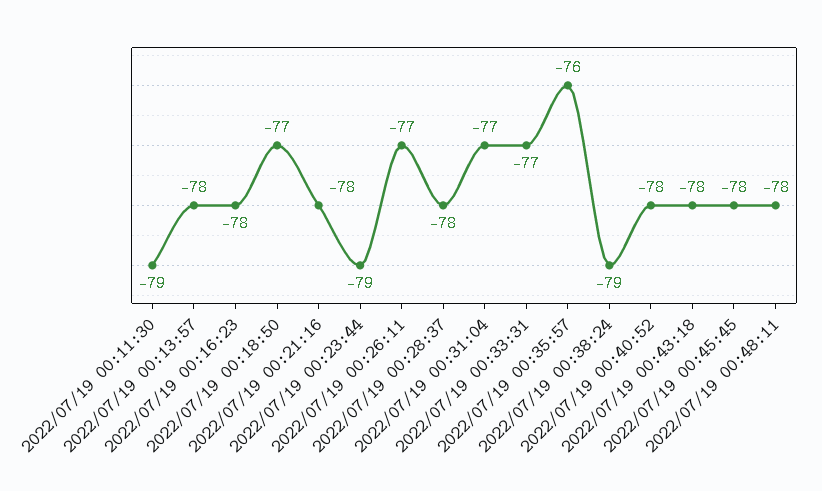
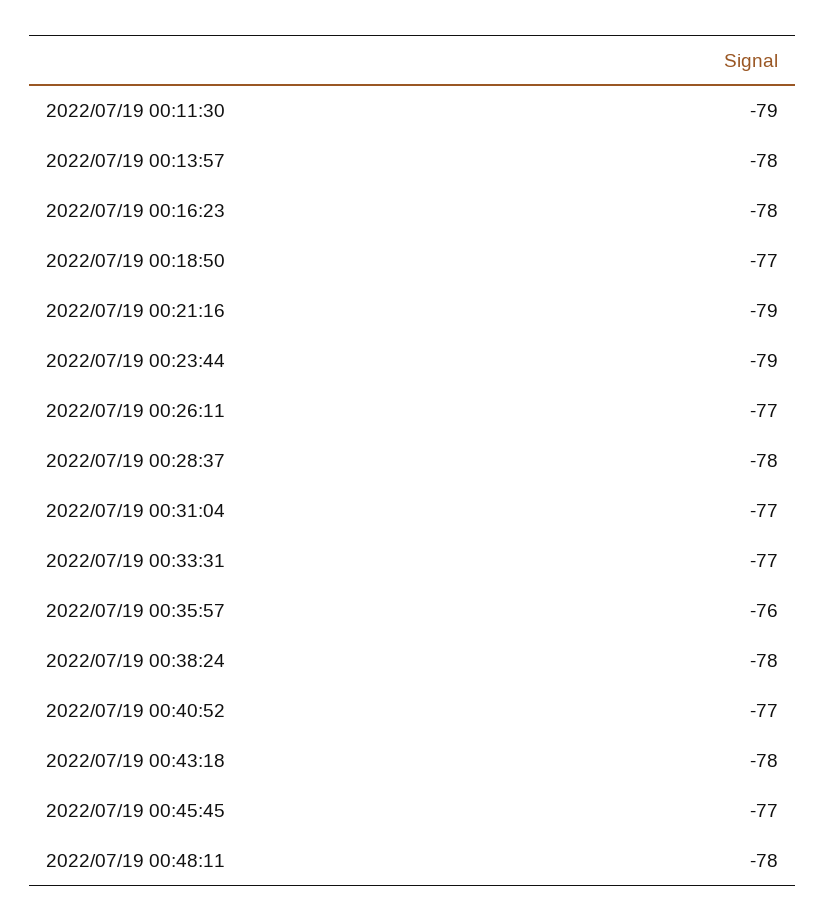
2022/07/19 00:21:16: -78 -> -79
2022/07/19 00:38:24: -79 -> -78
2022/07/19 00:40:52: -78 -> -77
2022/07/19 00:45:45: -78 -> -77

